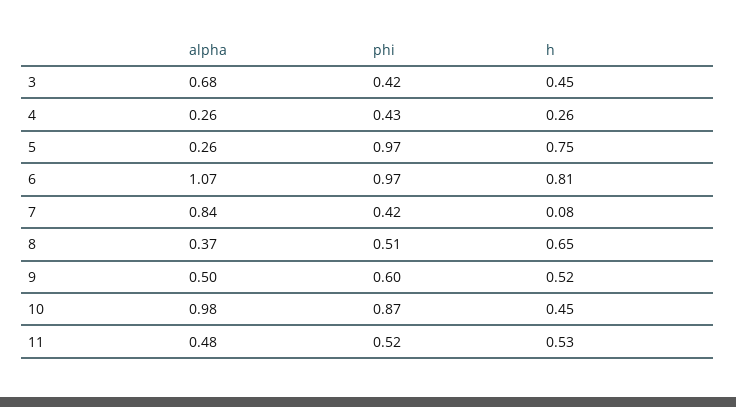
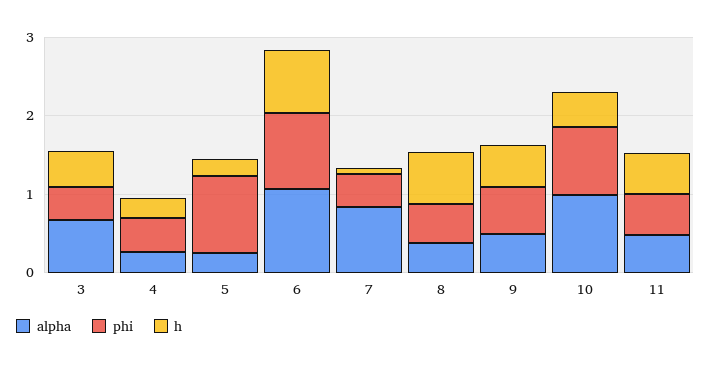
h, 5: 0.75 -> 0.2

